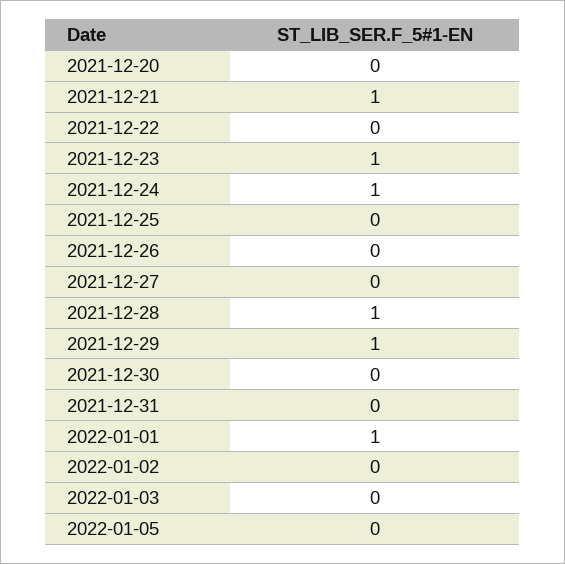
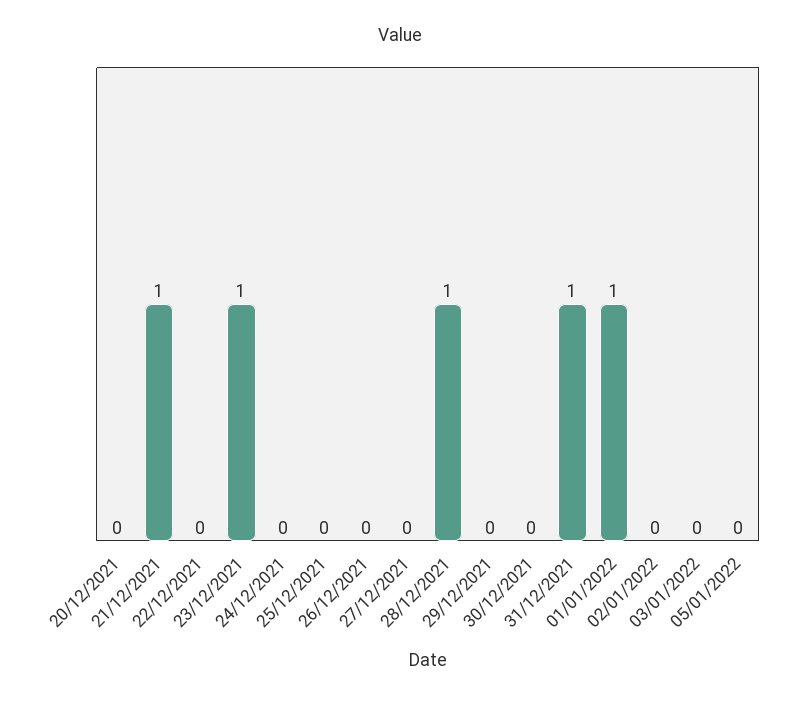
2021-12-24: 1 -> 0
2021-12-29: 1 -> 0
2021-12-31: 0 -> 1

